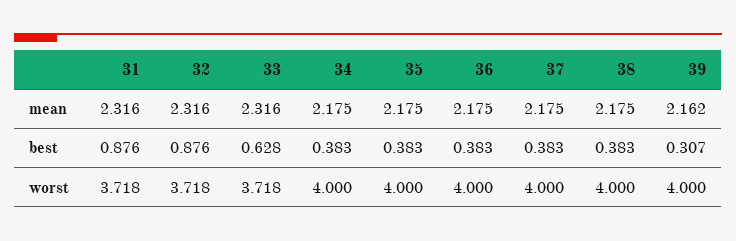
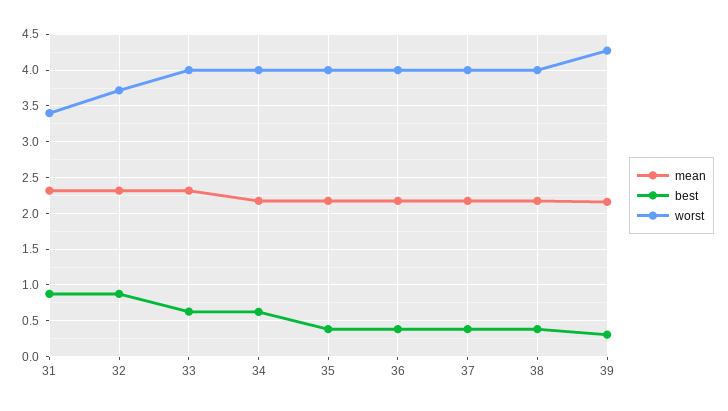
best, 34: 0.383 -> 0.6
worst, 31: 3.718 -> 3.4
worst, 33: 3.718 -> 4
worst, 39: 4 -> 4.3

